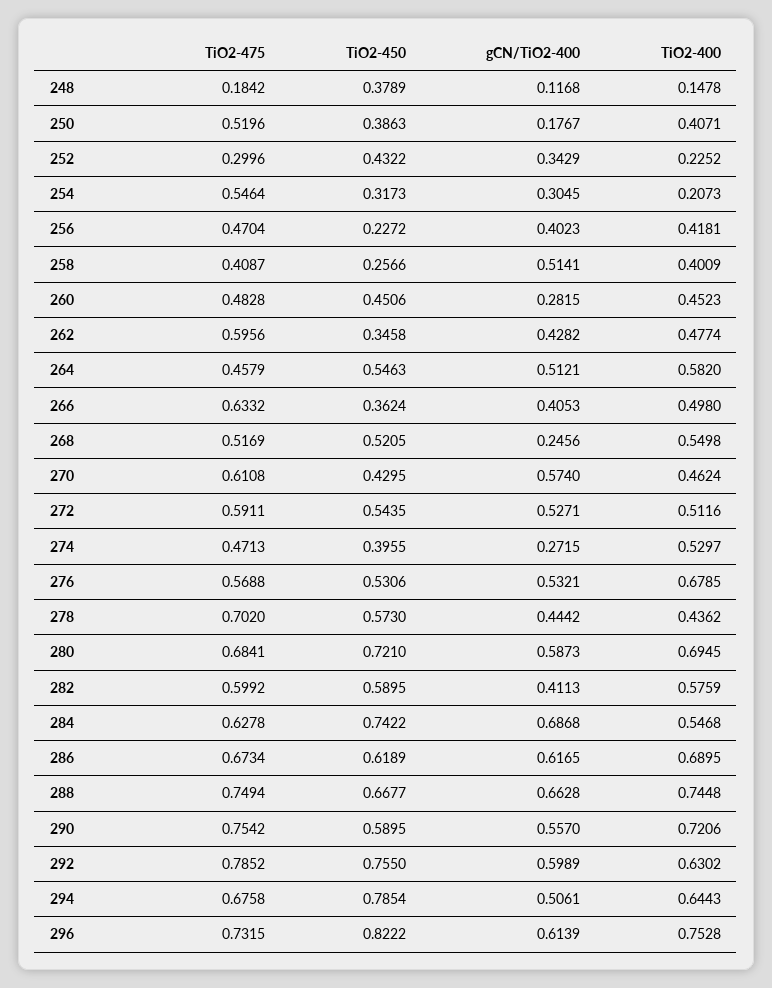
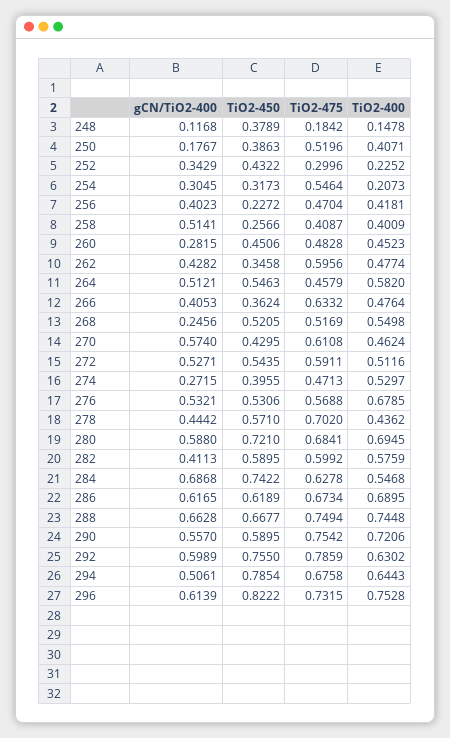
TiO2-400, 266: 0.498 -> 0.4764
TiO2-450, 278: 0.573 -> 0.571
gCN/TiO2-400, 280: 0.5873 -> 0.588
TiO2-475, 292: 0.7852 -> 0.7859

